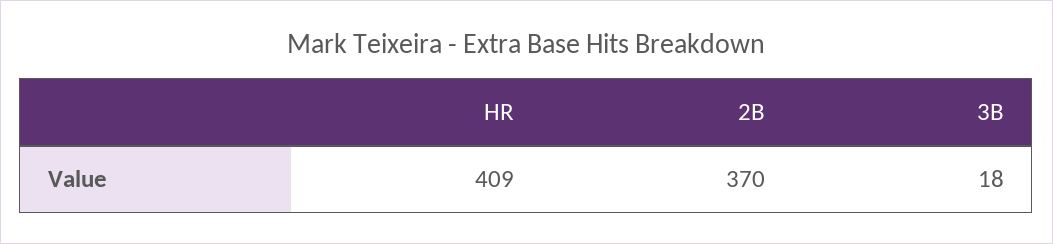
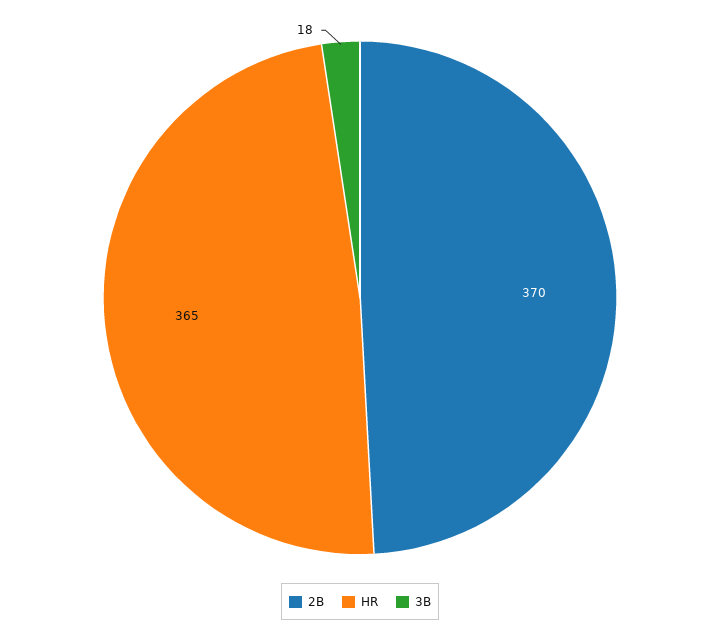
HR: 409 -> 365

